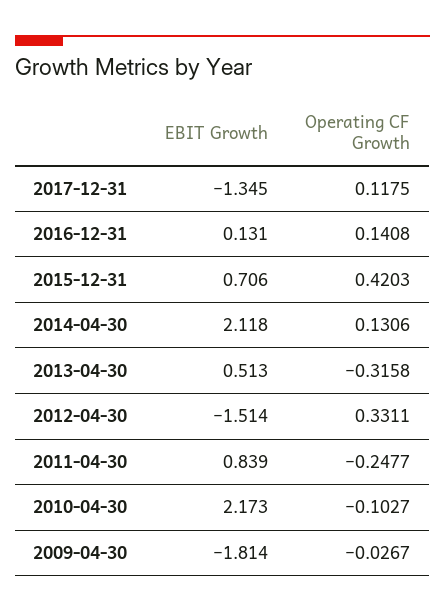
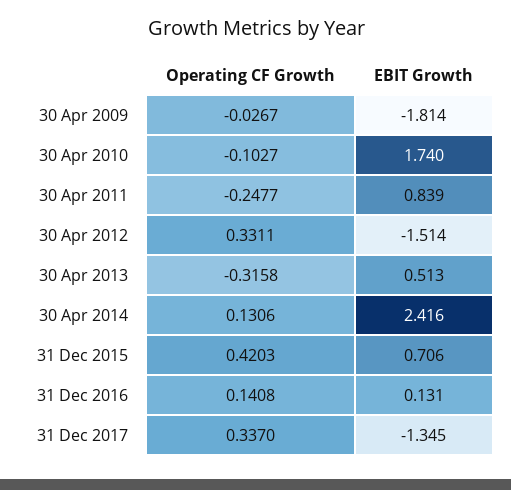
Operating CF Growth, 2017-12-31: 0.1175 -> 0.337
EBIT Growth, 2014-04-30: 2.118 -> 2.416
EBIT Growth, 2010-04-30: 2.173 -> 1.74

